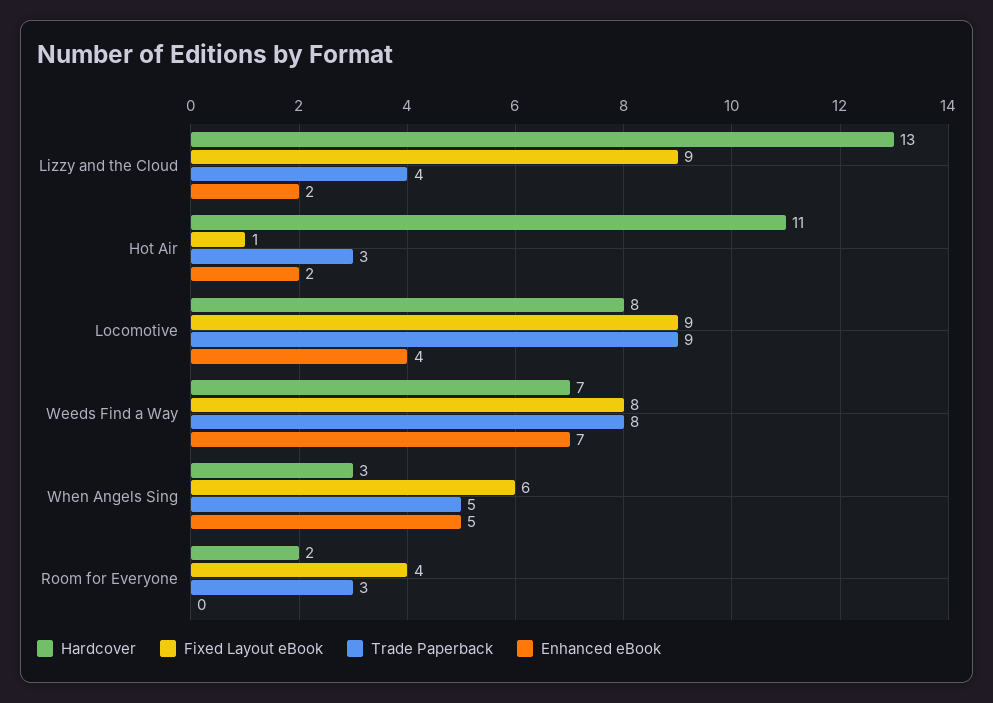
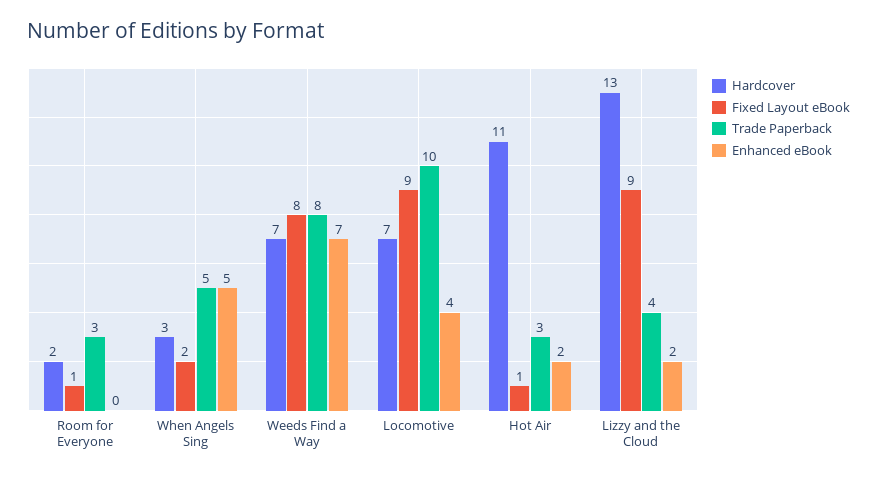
Hardcover, Locomotive: 8 -> 7
Trade Paperback, Locomotive: 9 -> 10
Fixed Layout eBook, When Angels Sing: 6 -> 2
Fixed Layout eBook, Room for Everyone: 4 -> 1

